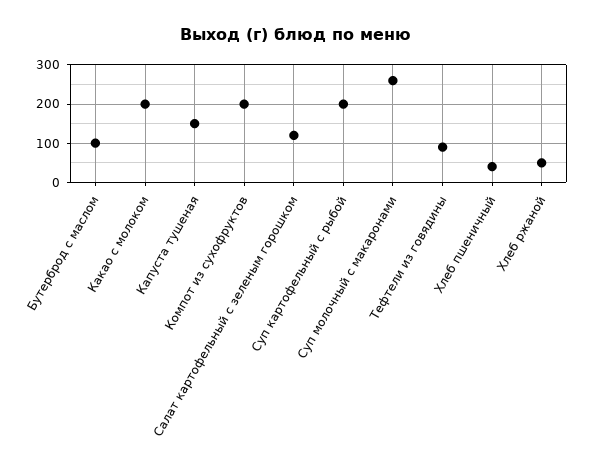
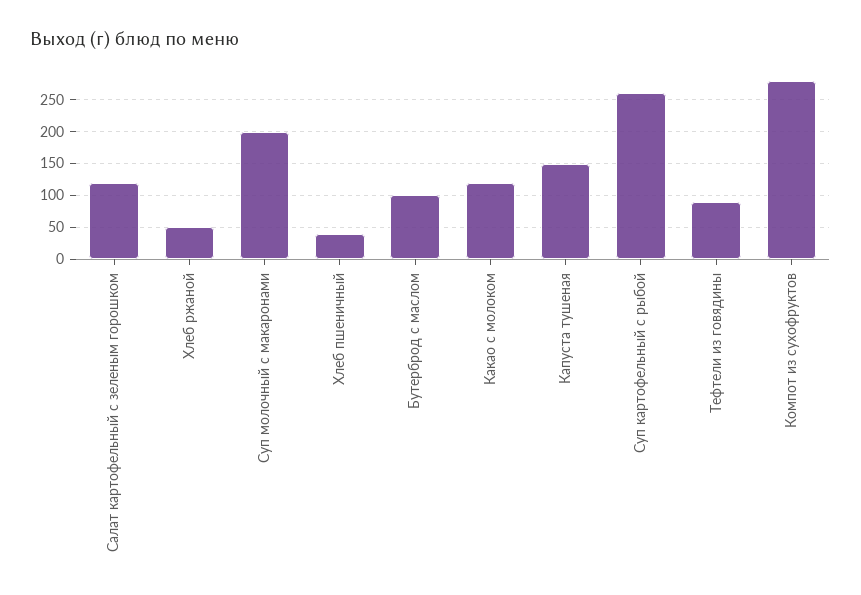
Какао с молоком: 200 -> 120
Компот из сухофруктов: 200 -> 280
Суп картофельный с рыбой: 200 -> 260
Суп молочный с макаронами: 260 -> 200

